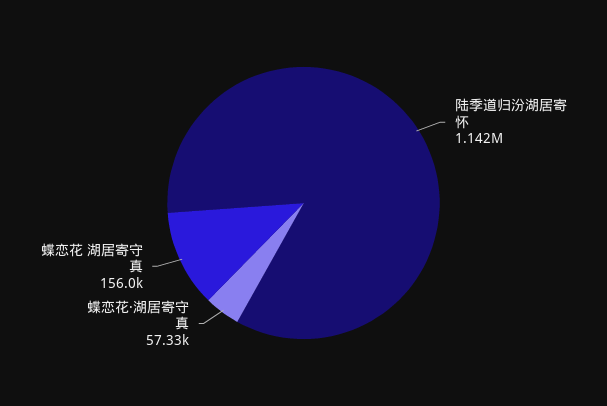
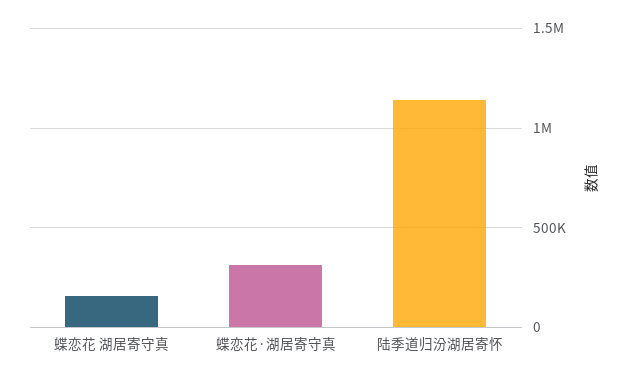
蝶恋花·湖居寄守真: 57330 -> 300000

